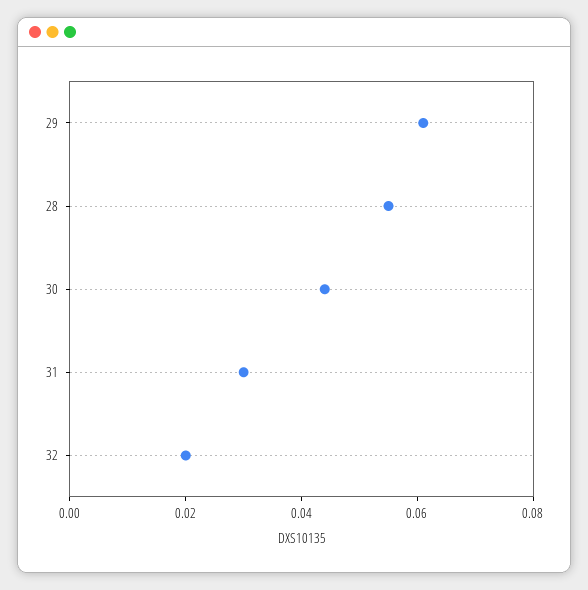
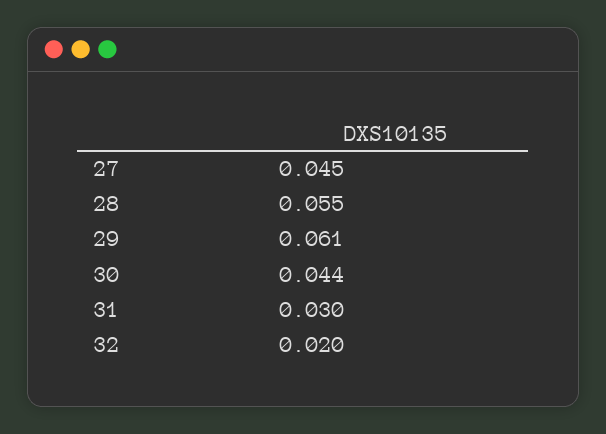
27: none -> 0.045

